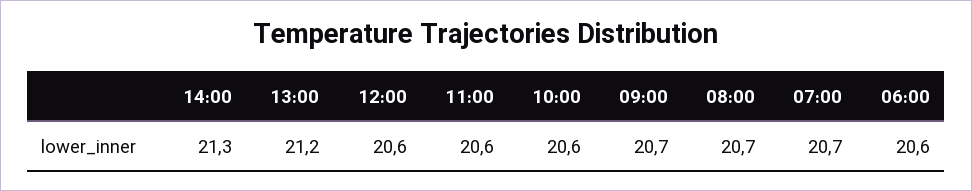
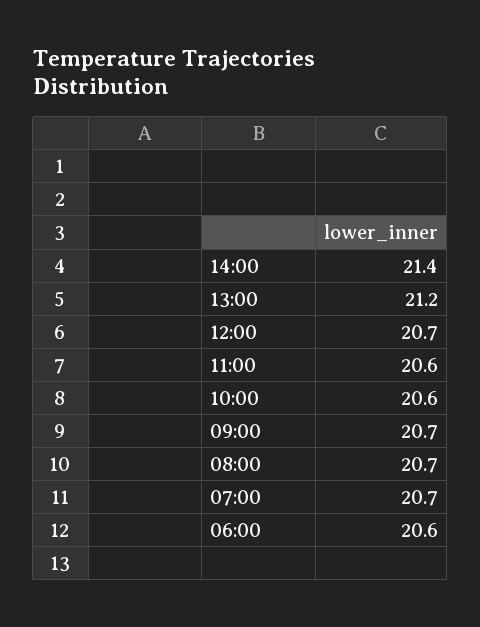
14:00: 21.3 -> 21.4
12:00: 20.6 -> 20.7

